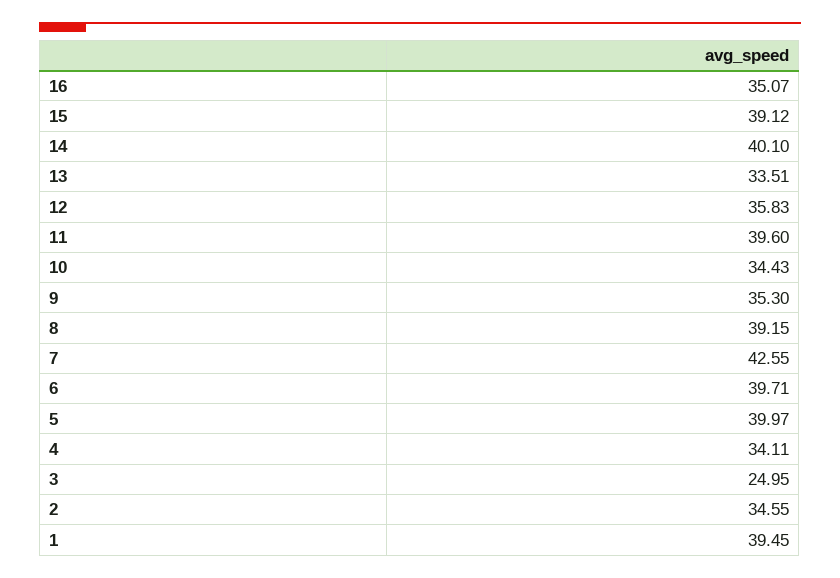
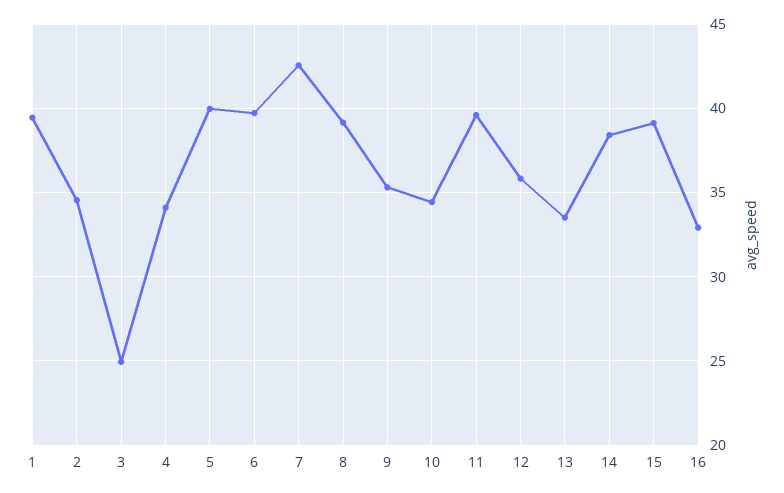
16: 35.07 -> 33
14: 40.1 -> 38.5

